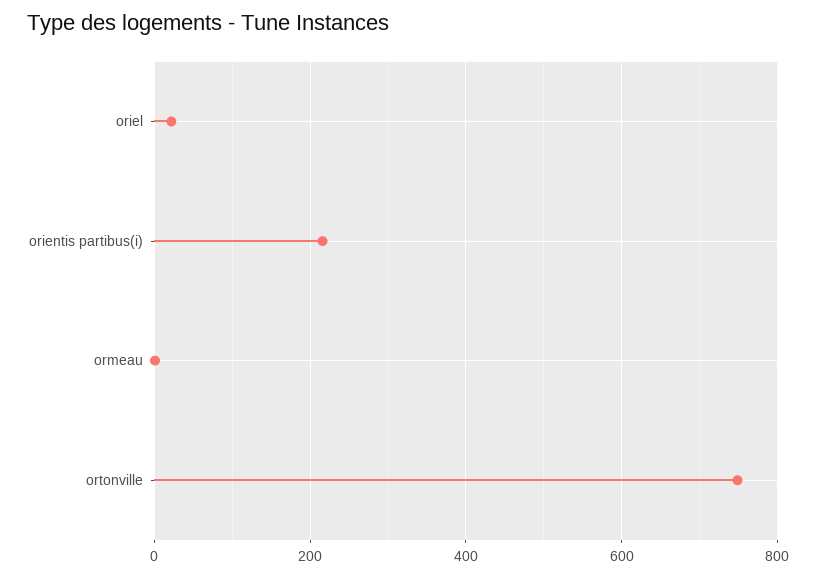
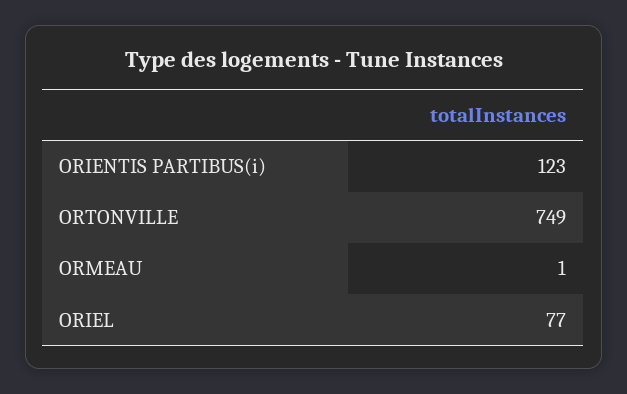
oriel: 20 -> 77
orientis partibus(i): 220 -> 123

